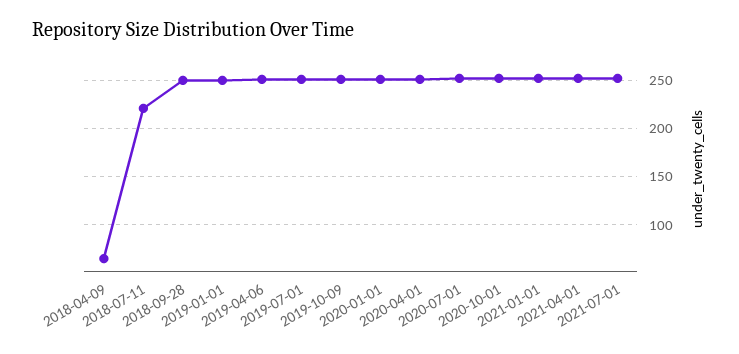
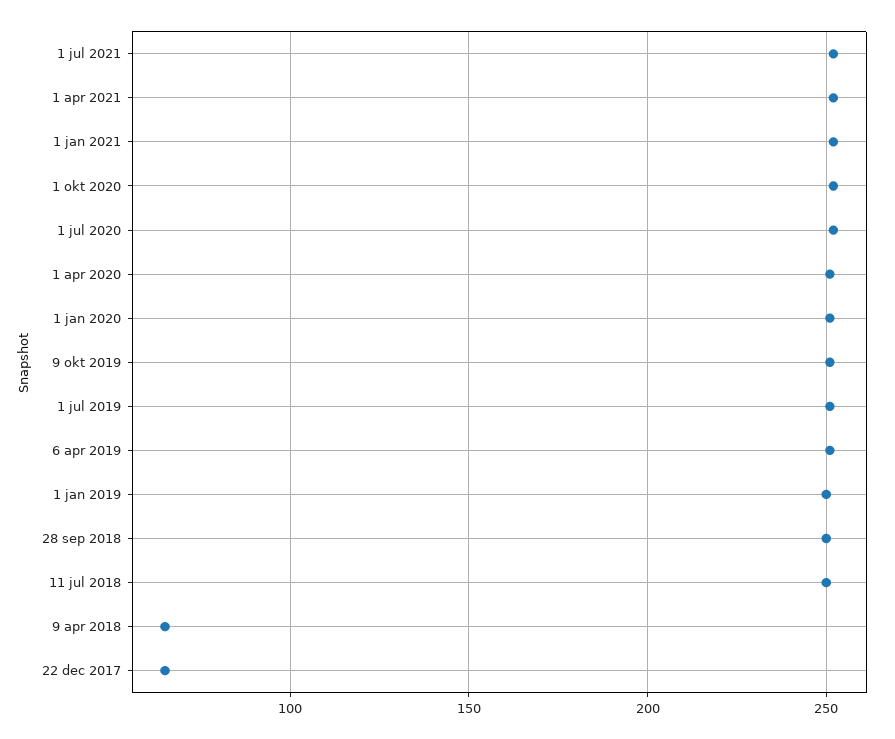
2018-07-11: 220 -> 250
22 dec 2017: none -> 65

